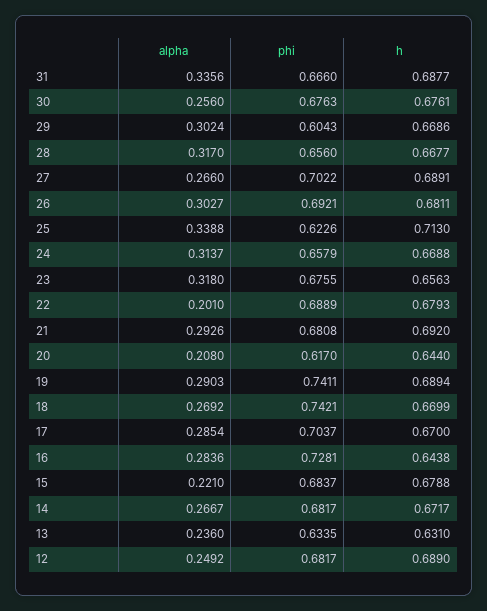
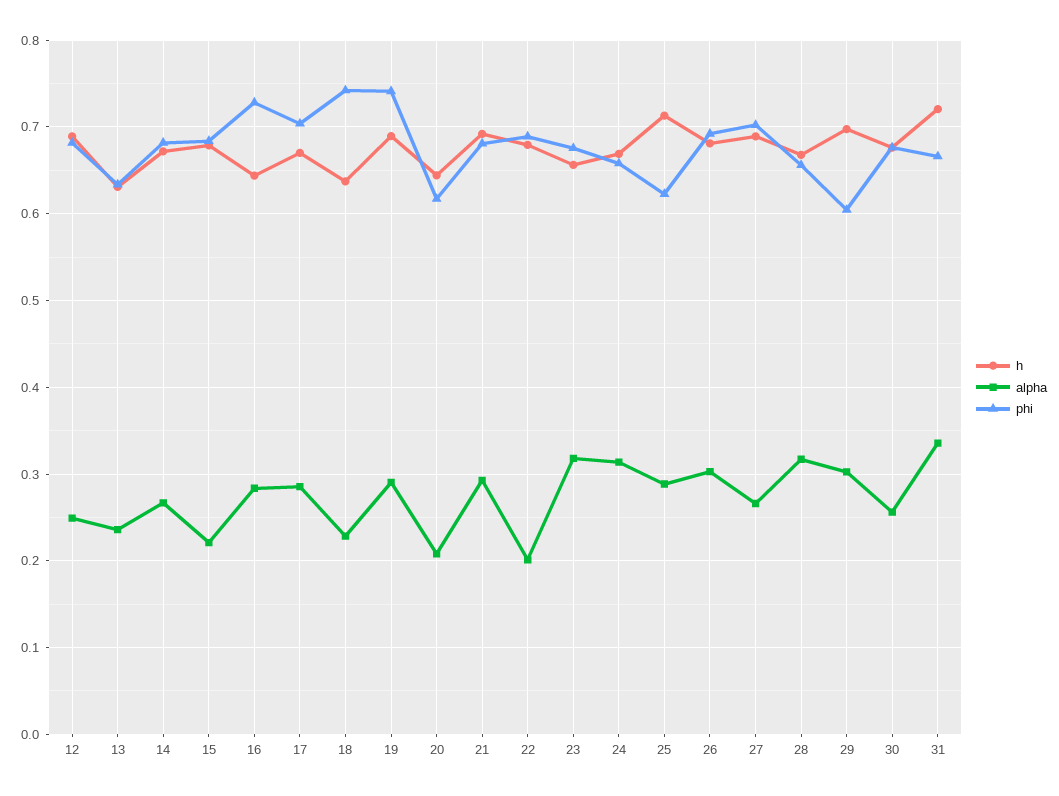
h, 31: 0.6877 -> 0.72
h, 29: 0.6686 -> 0.7
alpha, 25: 0.3388 -> 0.29
alpha, 18: 0.2692 -> 0.23
h, 18: 0.6699 -> 0.64

